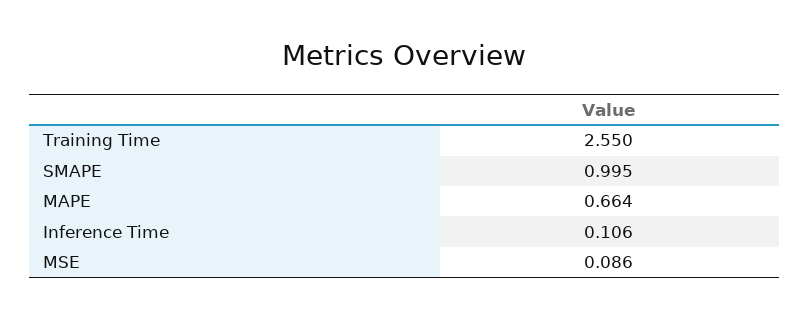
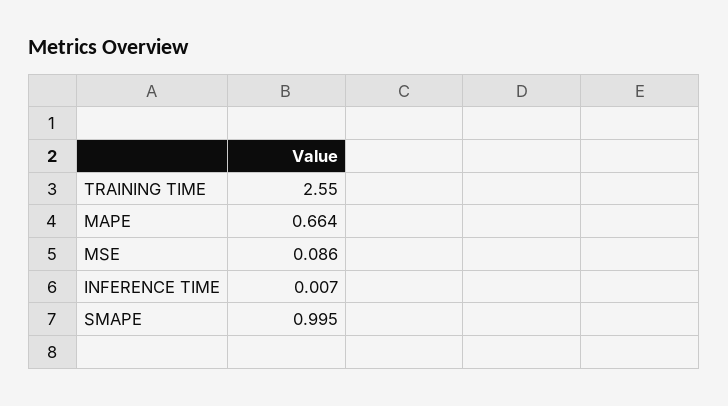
Inference Time: 0.106 -> 0.007

